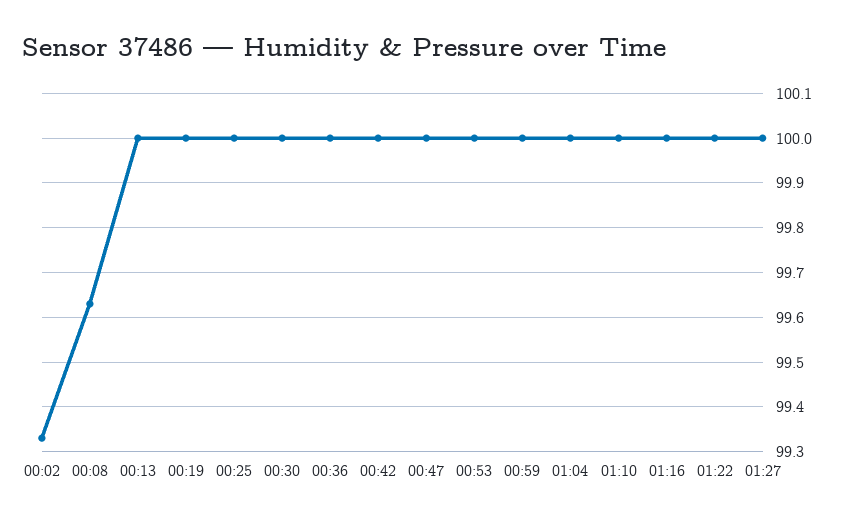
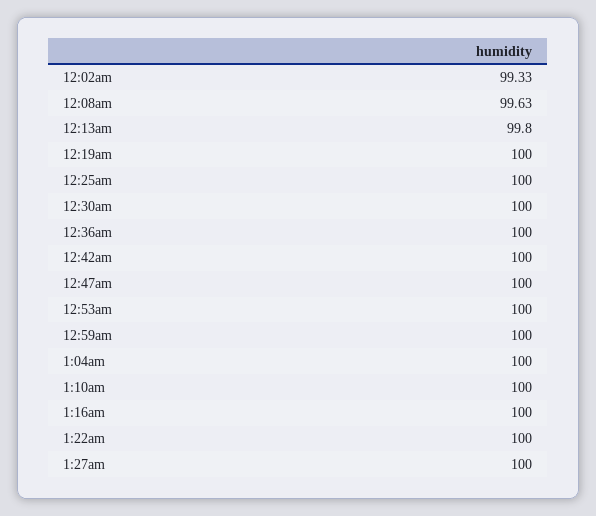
00:13: 100 -> 99.8

